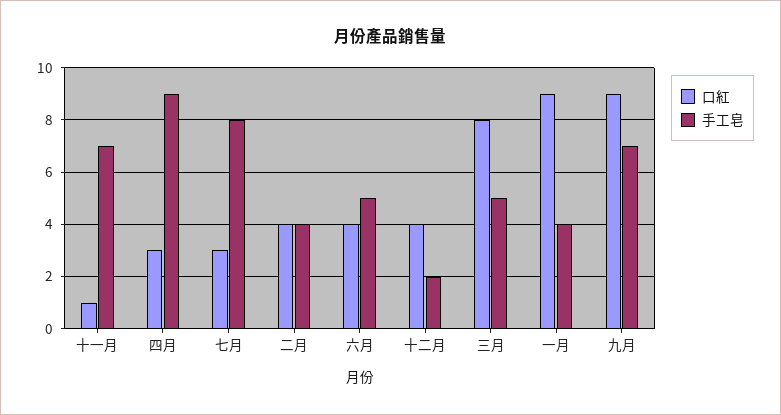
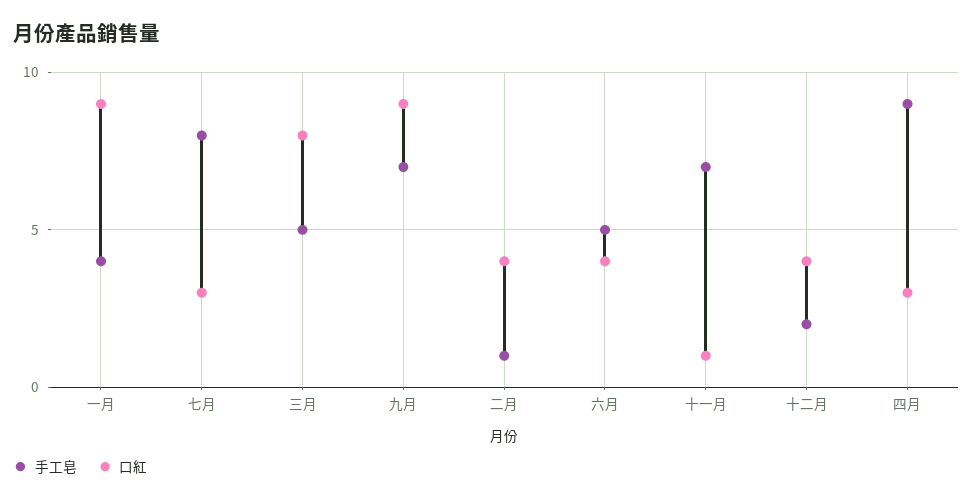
手工皂, 二月: 4 -> 1

